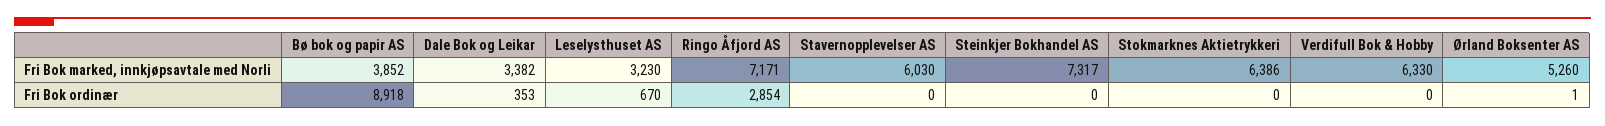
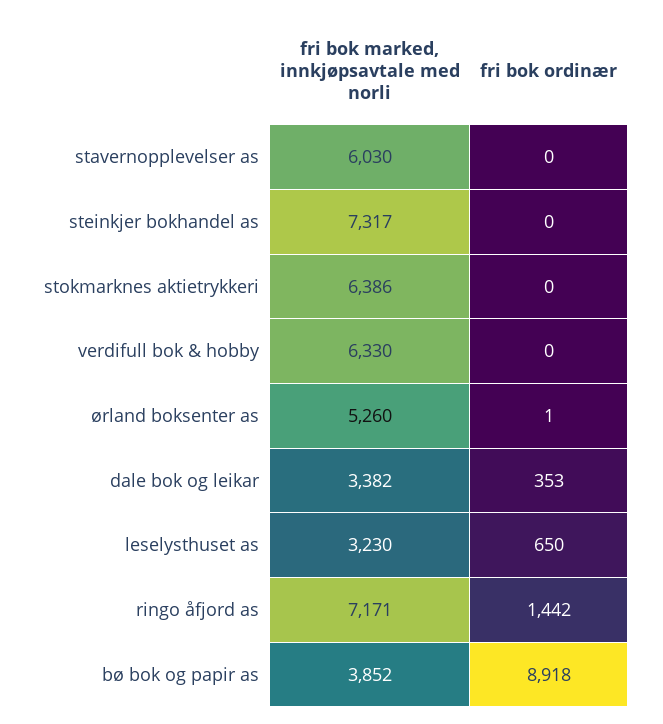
Leselysthuset AS, Fri Bok ordinær: 670 -> 650
Ringo Åfjord AS, Fri Bok ordinær: 2854 -> 1442

